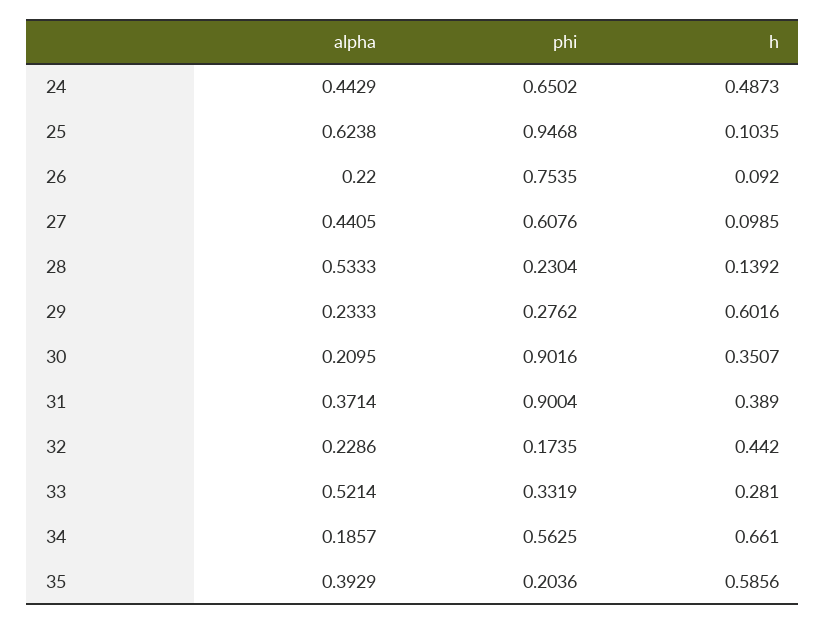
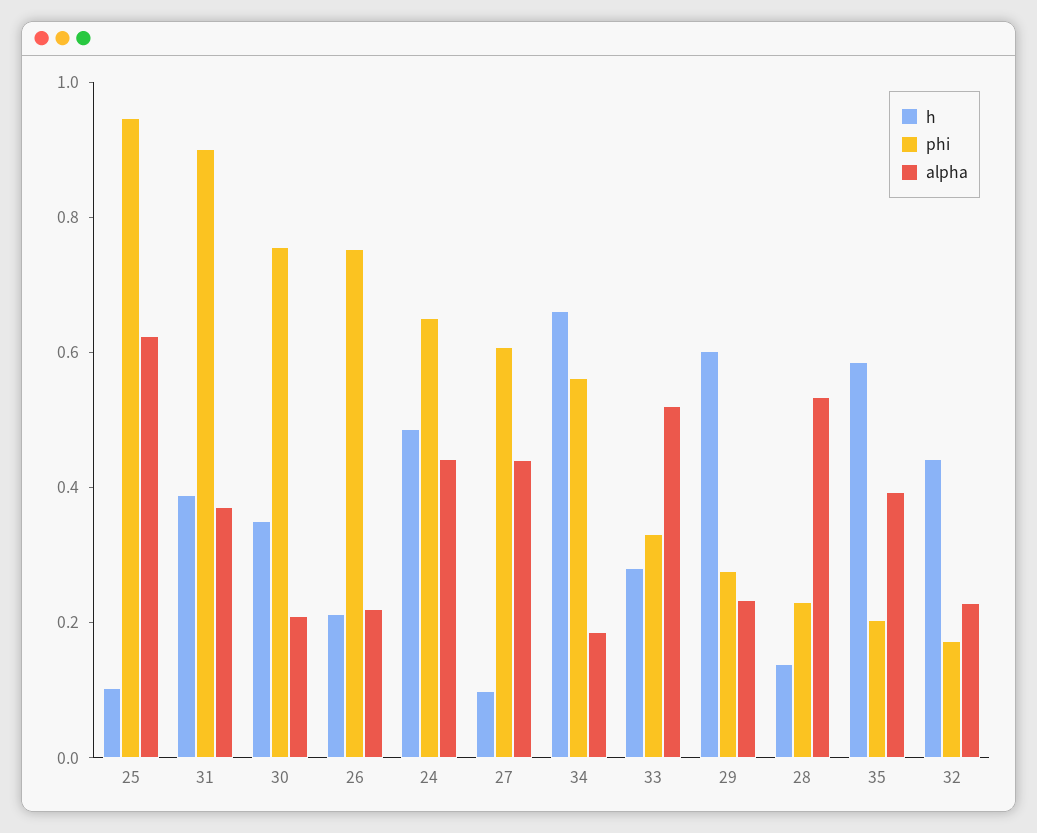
h, 26: 0.092 -> 0.2
phi, 30: 0.9016 -> 0.75

